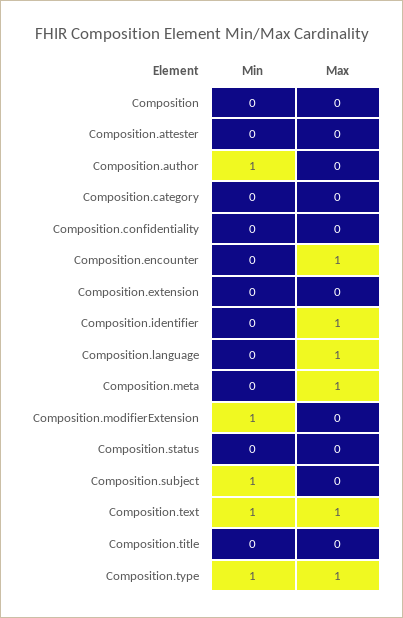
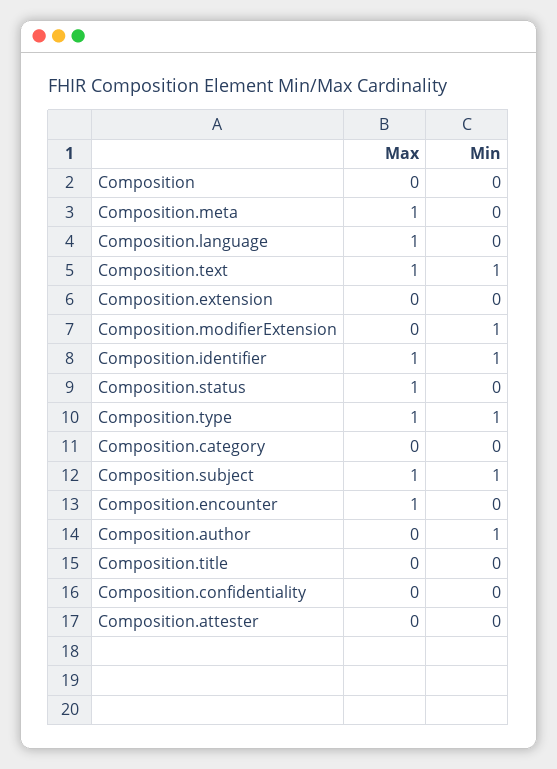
Min, Composition.identifier: 0 -> 1
Max, Composition.status: 0 -> 1
Max, Composition.subject: 0 -> 1

